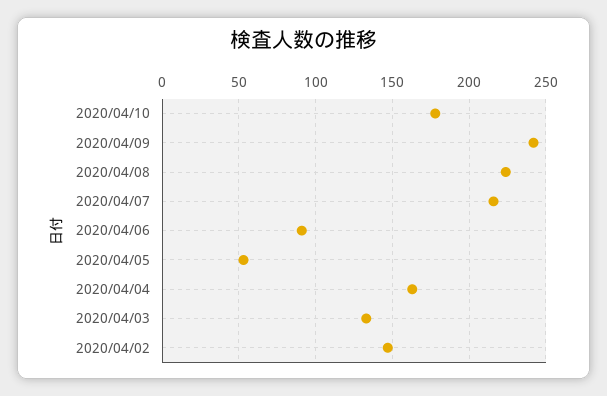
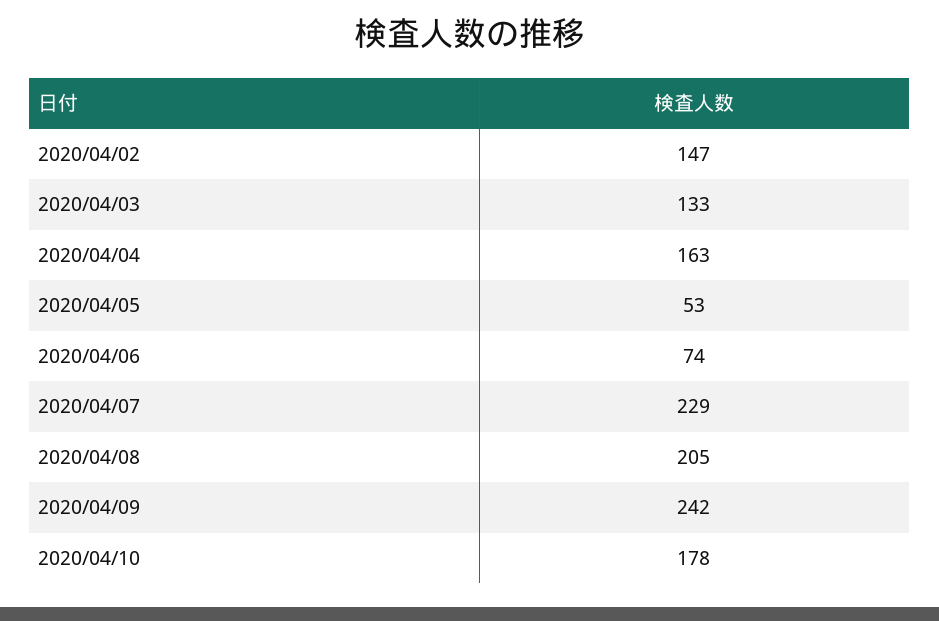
2020/04/08: 225 -> 205
2020/04/07: 215 -> 229
2020/04/06: 90 -> 74

